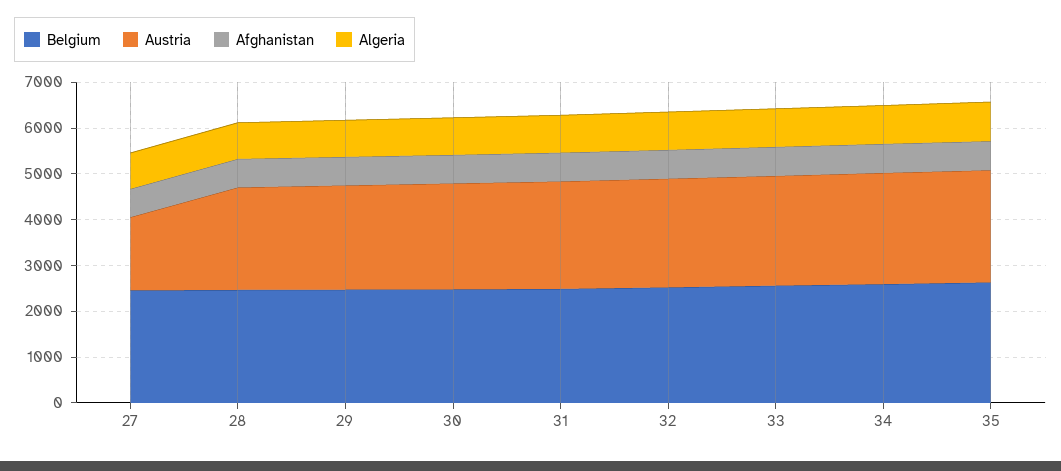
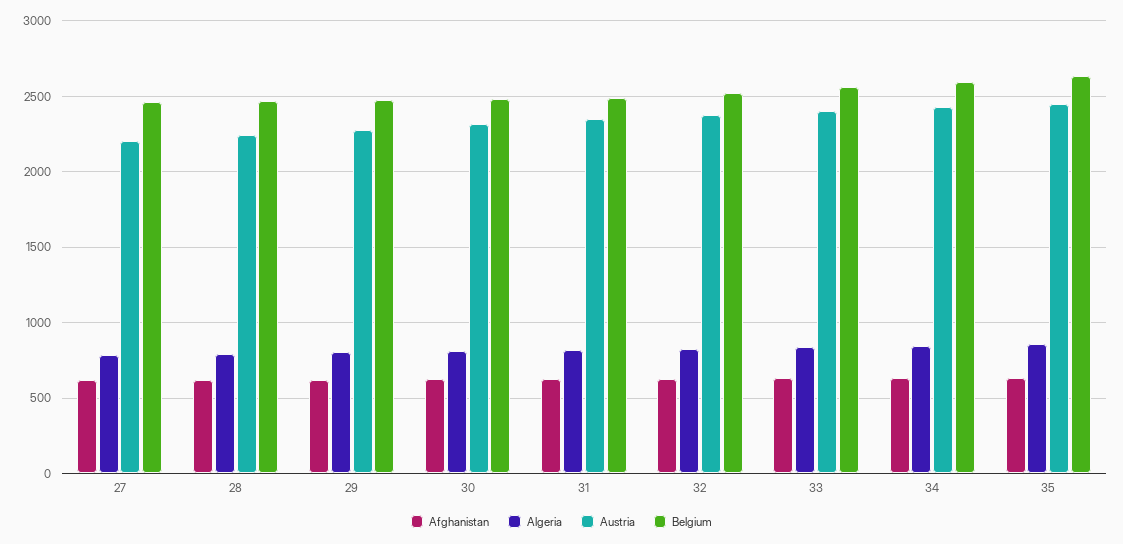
Austria, 27: 1600 -> 2200

